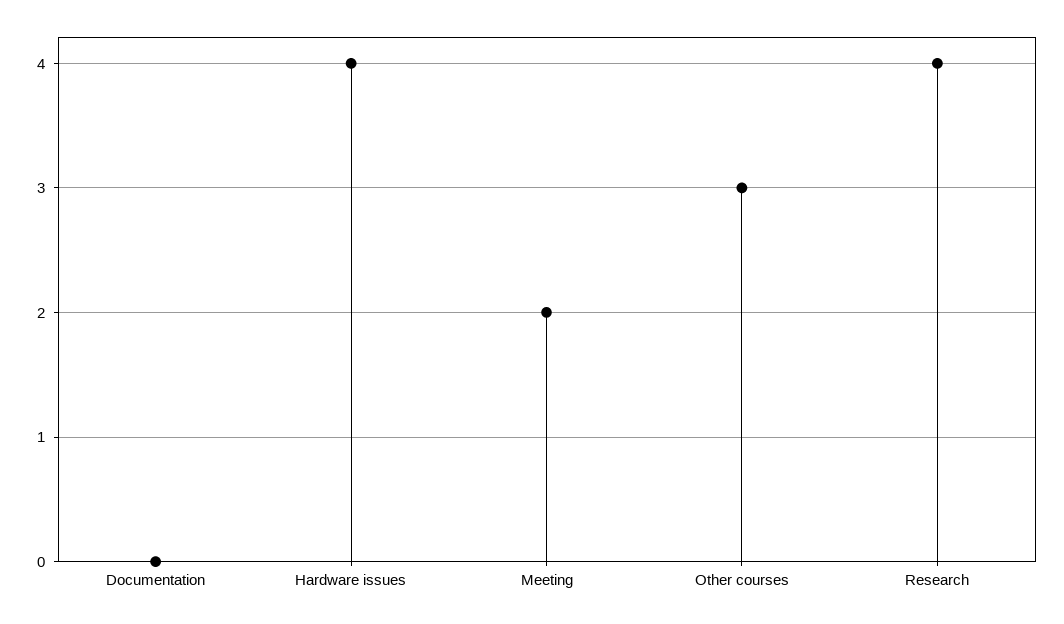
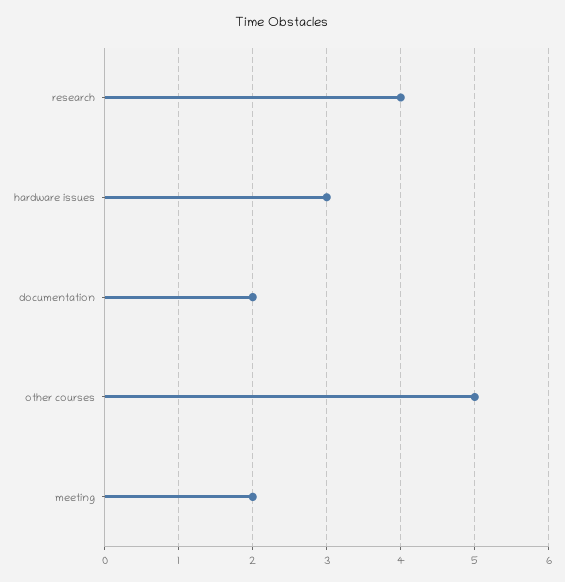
Documentation: 0 -> 2
Hardware issues: 4 -> 3
Other courses: 3 -> 5

